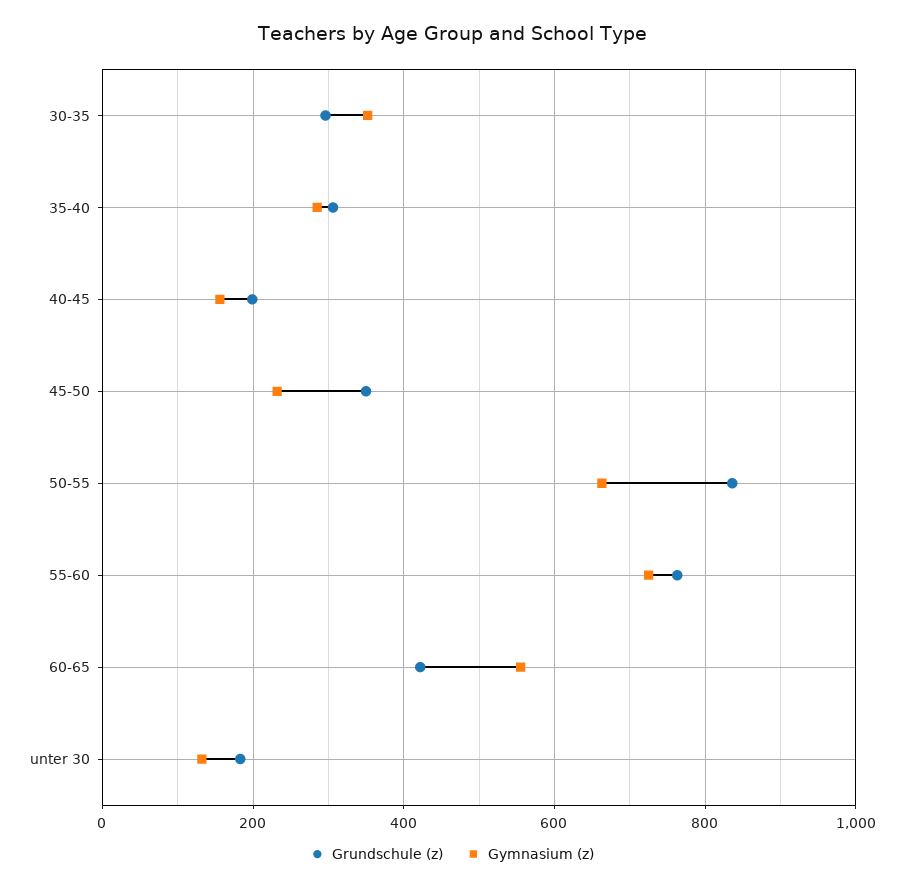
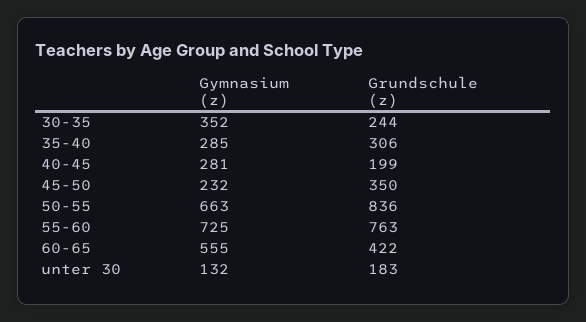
Grundschule (z), 30-35: 300 -> 244
Gymnasium (z), 40-45: 160 -> 281

